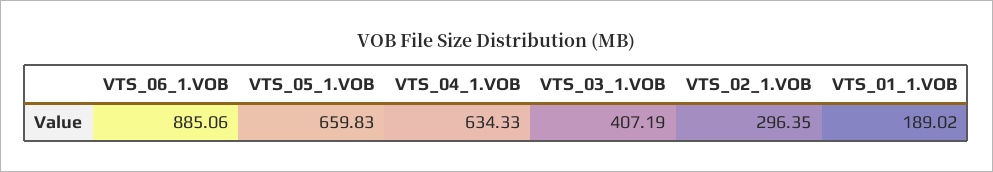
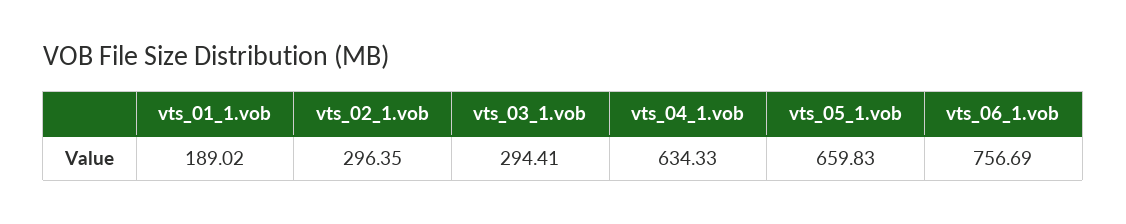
VTS_06_1.VOB: 885.06 -> 756.69
VTS_03_1.VOB: 407.19 -> 294.41

